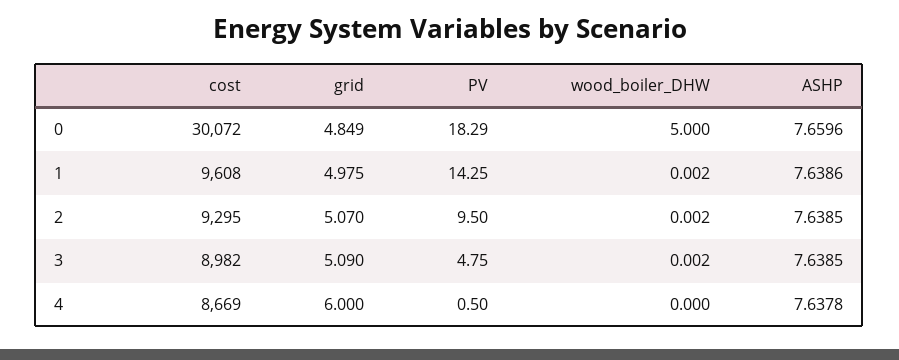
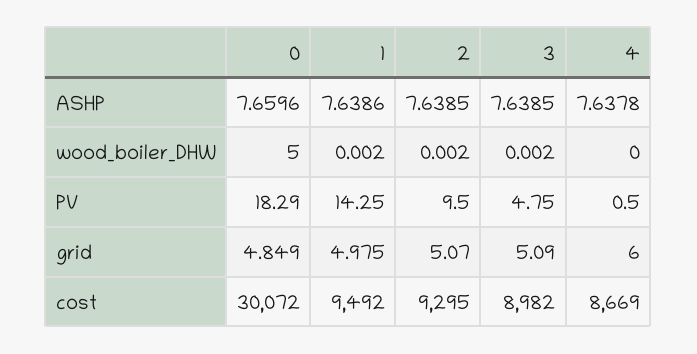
cost, 1: 9608 -> 9492

